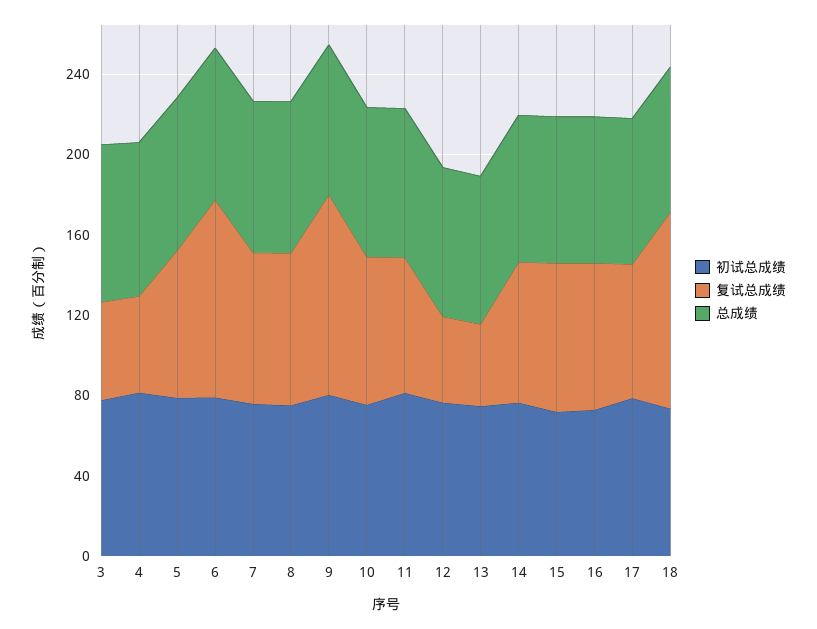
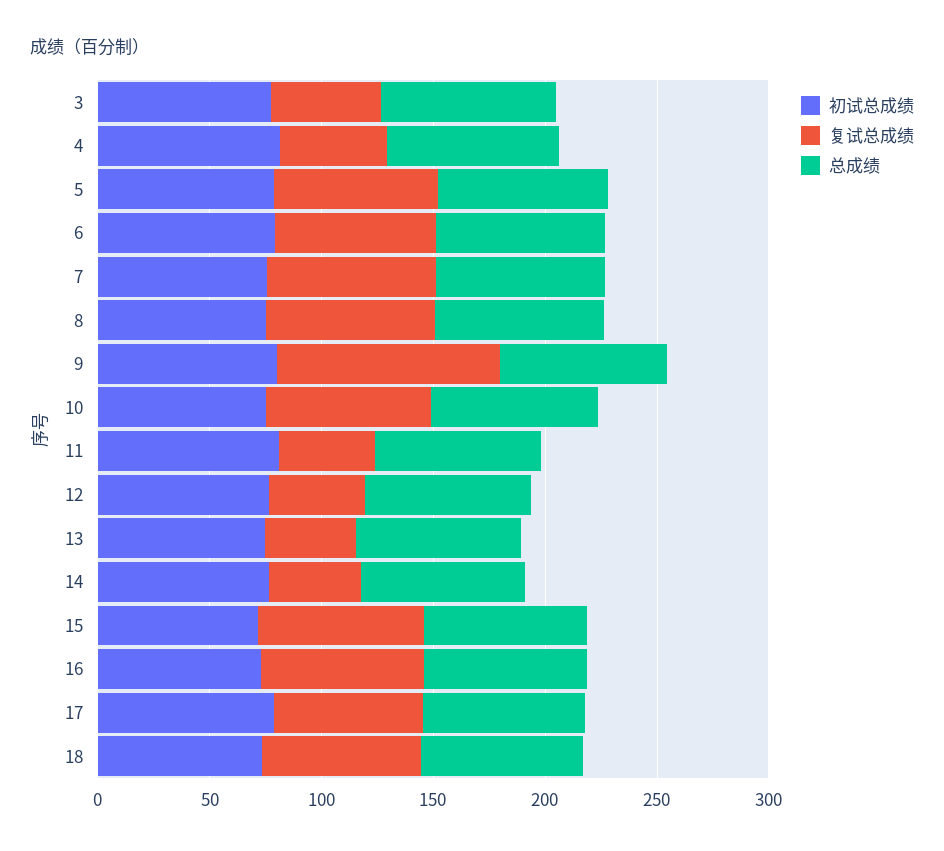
复试总成绩, 6: 100 -> 70
复试总成绩, 11: 70 -> 40
复试总成绩, 14: 70 -> 40
复试总成绩, 18: 100 -> 70

